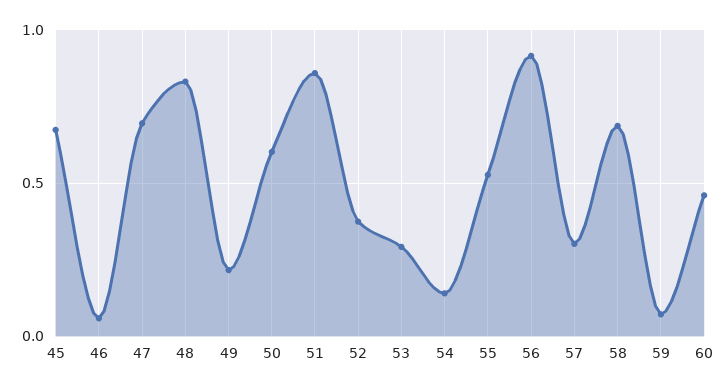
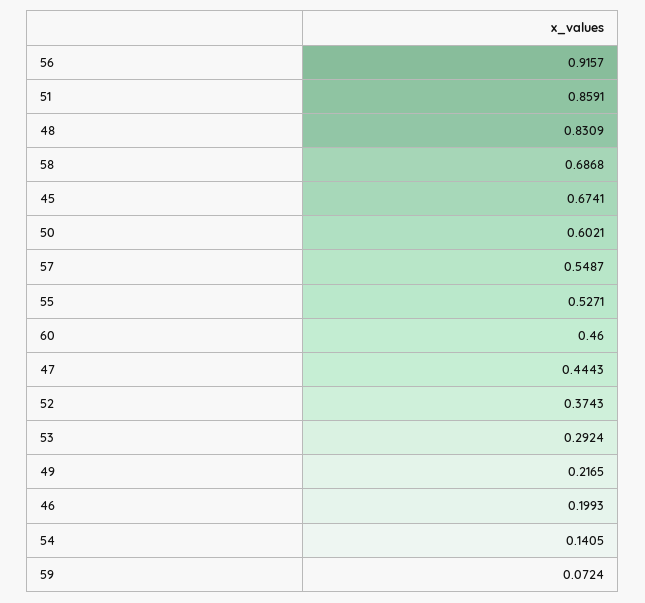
46: 0.05 -> 0.1993
47: 0.7 -> 0.4443
57: 0.3 -> 0.5487

